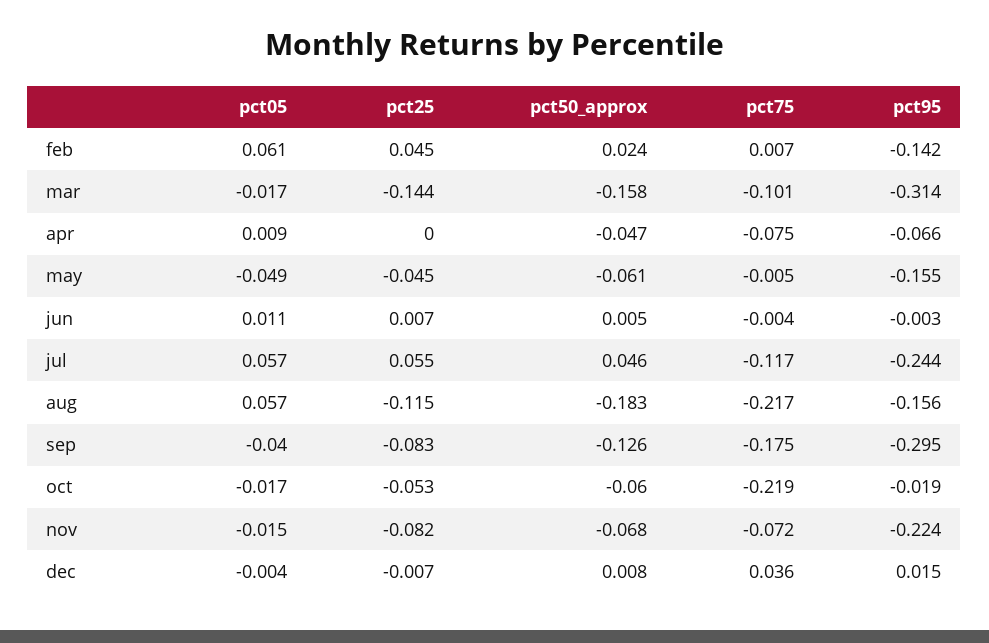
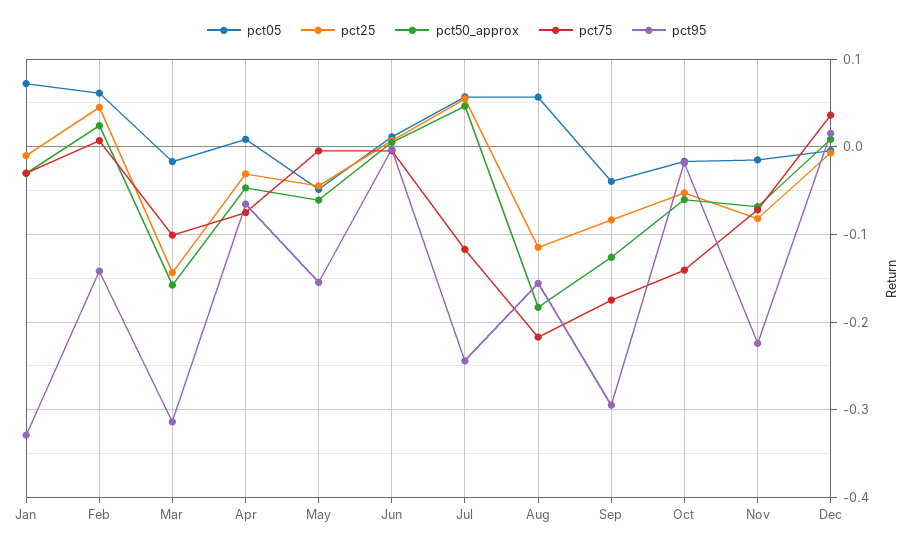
pct25, apr: 0 -> -0.03
pct75, oct: -0.219 -> -0.14
pct05, Jan: none -> 0.07
pct25, Jan: none -> -0.01
pct50_approx, Jan: none -> -0.03
pct75, Jan: none -> -0.03
pct95, Jan: none -> -0.33

